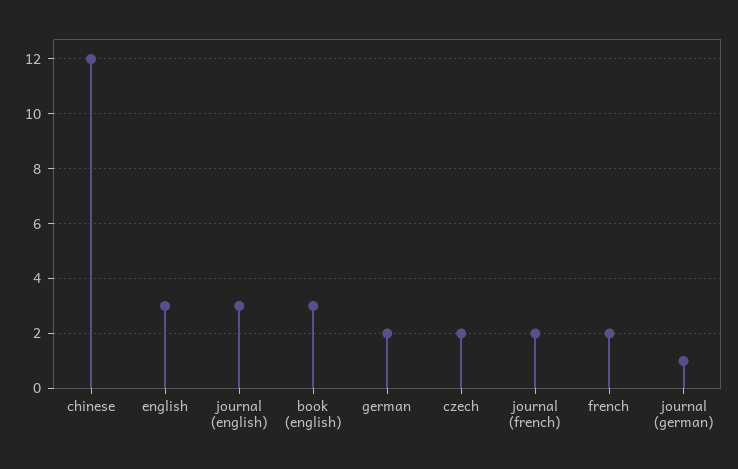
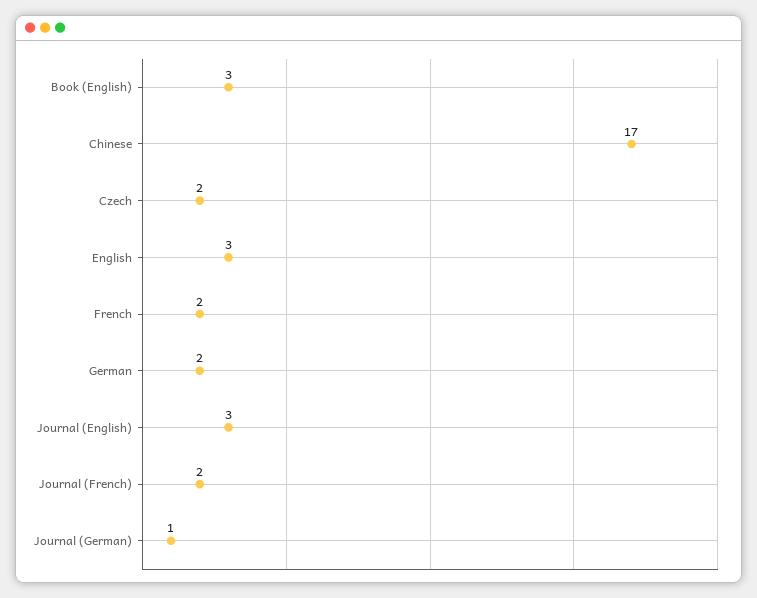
chinese: 12 -> 17

